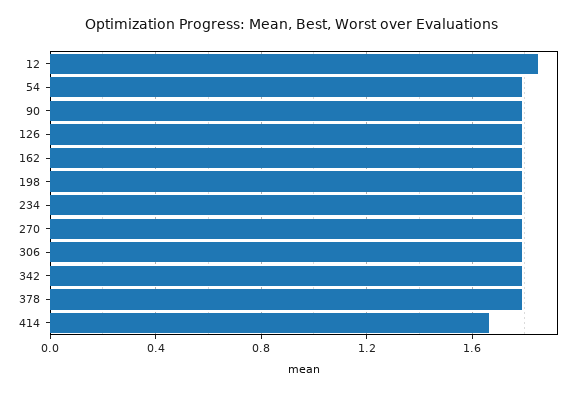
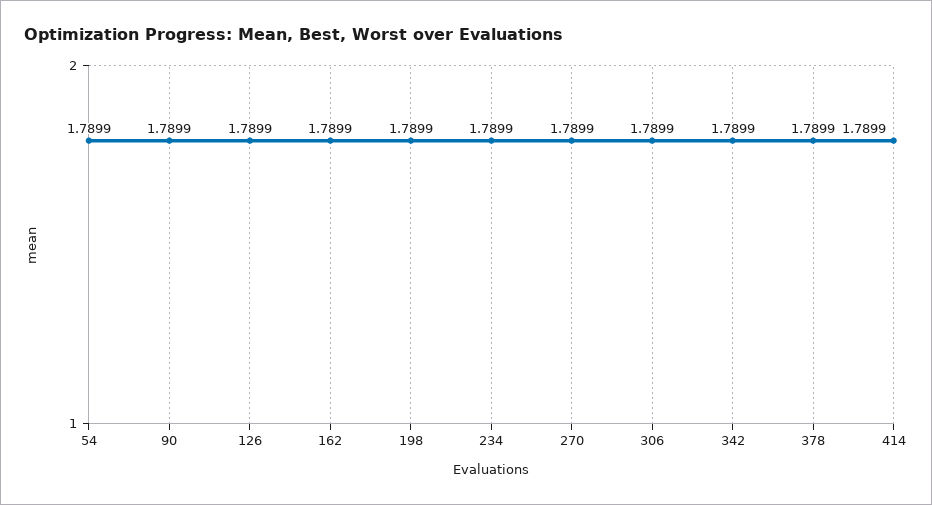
12: 1.85 -> none
414: 1.65 -> 1.7899

